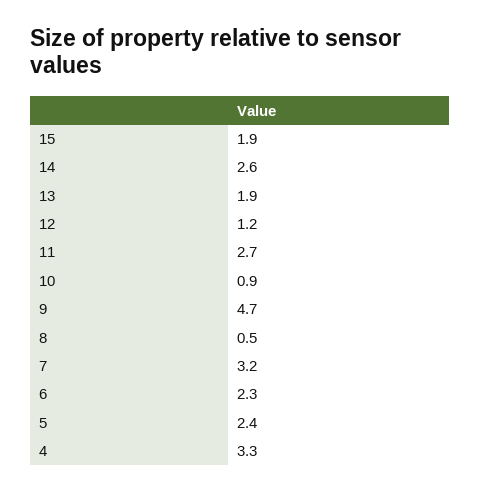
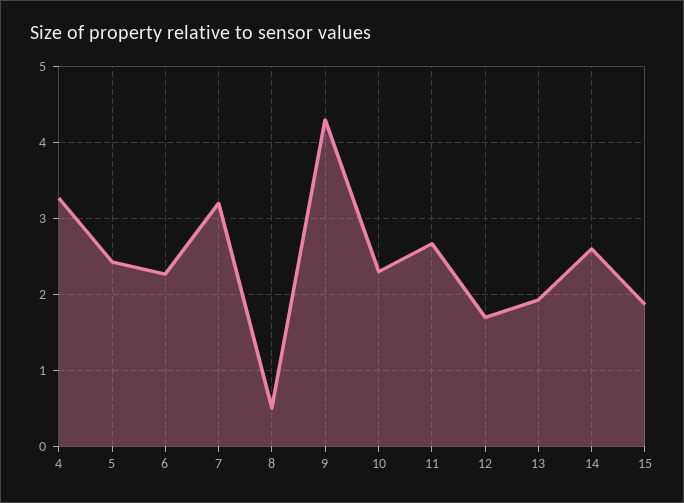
12: 1.2 -> 1.7
10: 0.9 -> 2.3
9: 4.7 -> 4.3

